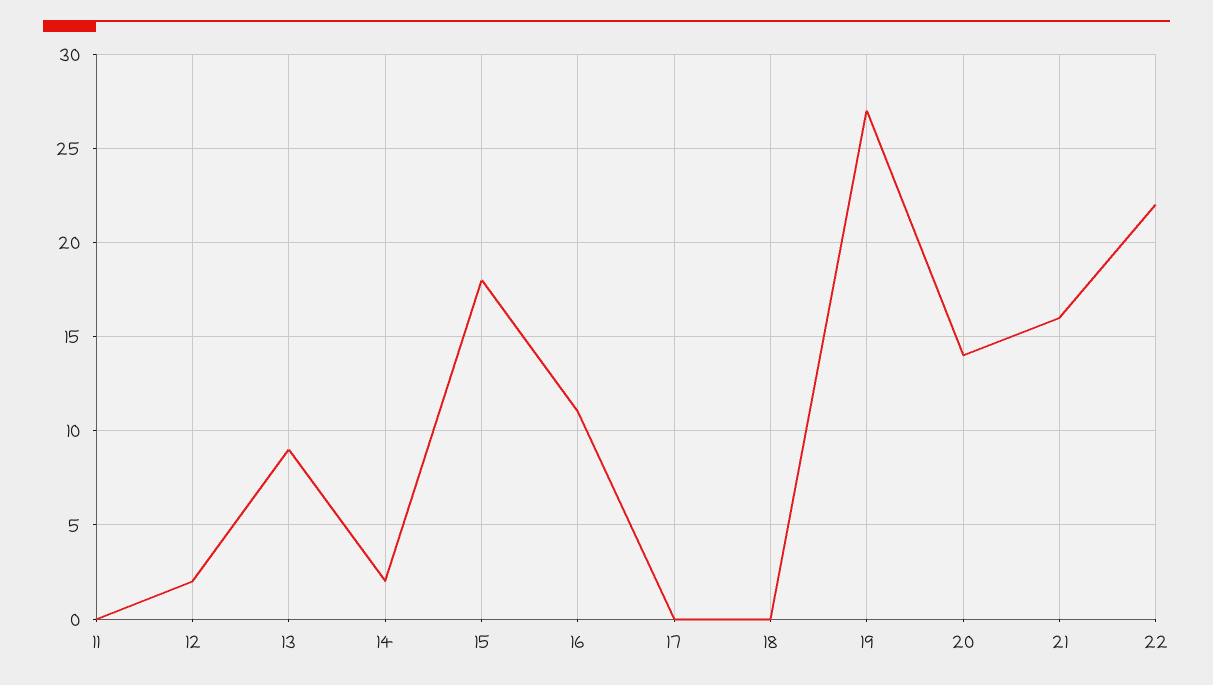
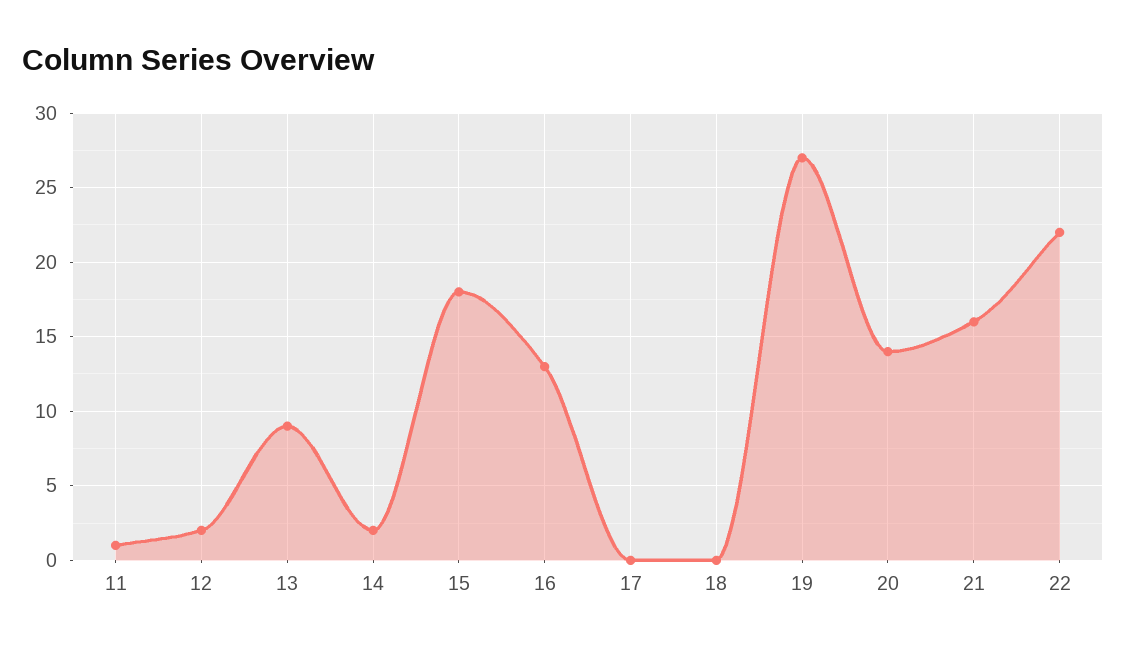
11: 0 -> 1
16: 11 -> 13

